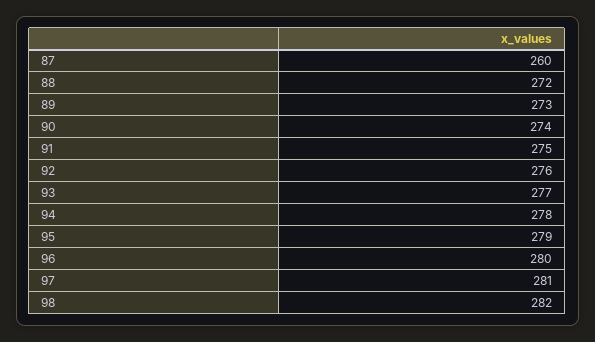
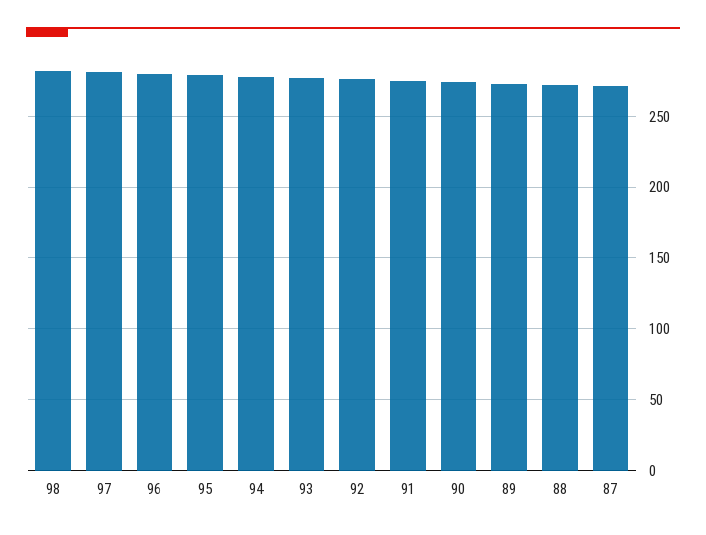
87: 260 -> 270

